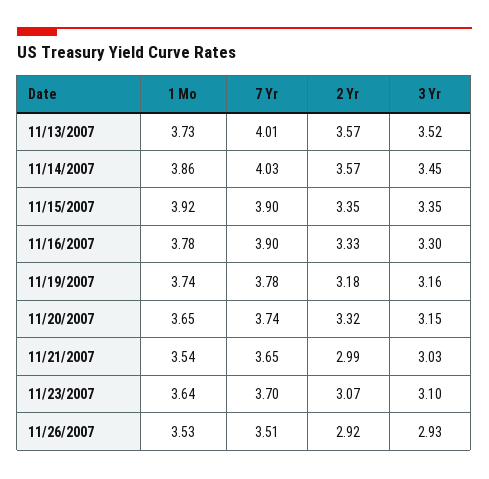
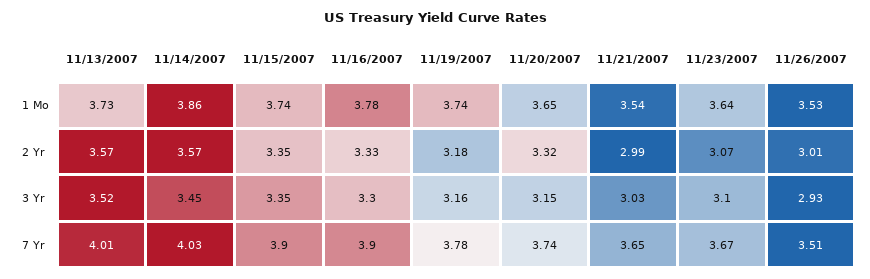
1 Mo, 11/15/2007: 3.92 -> 3.74
7 Yr, 11/23/2007: 3.7 -> 3.67
2 Yr, 11/26/2007: 2.92 -> 3.01

